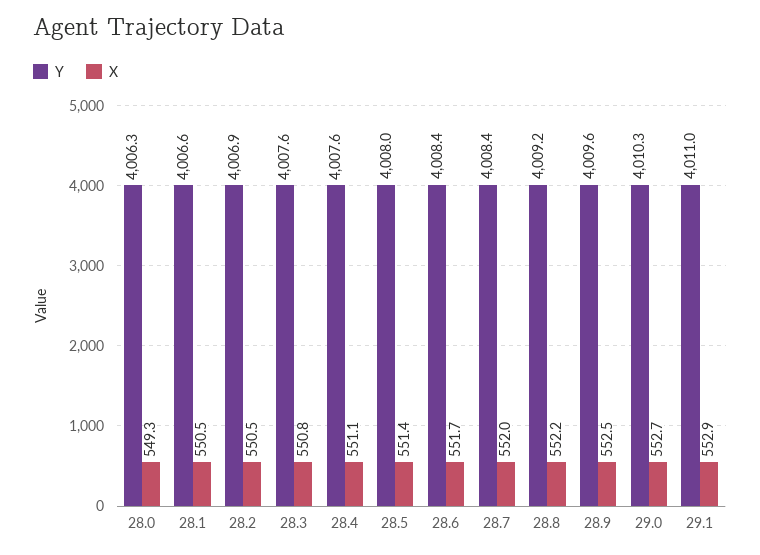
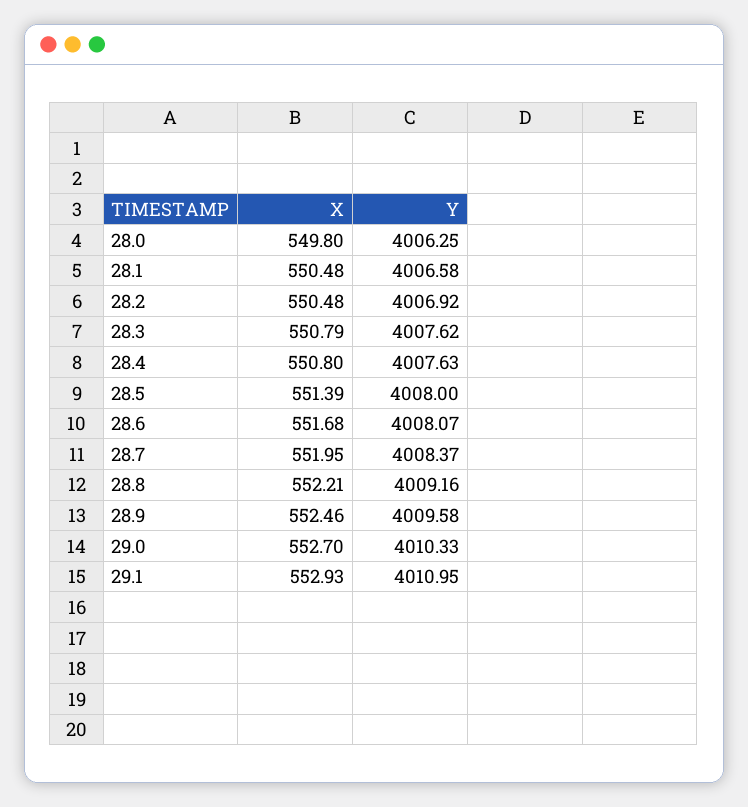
X, 28.0: 549.3 -> 549.8
X, 28.4: 551.1 -> 550.8
Y, 28.6: 4008.4 -> 4008.07

